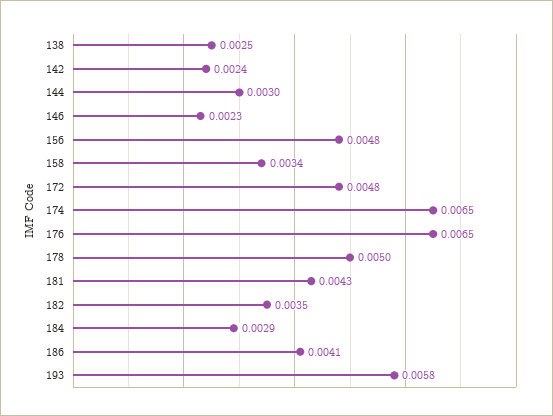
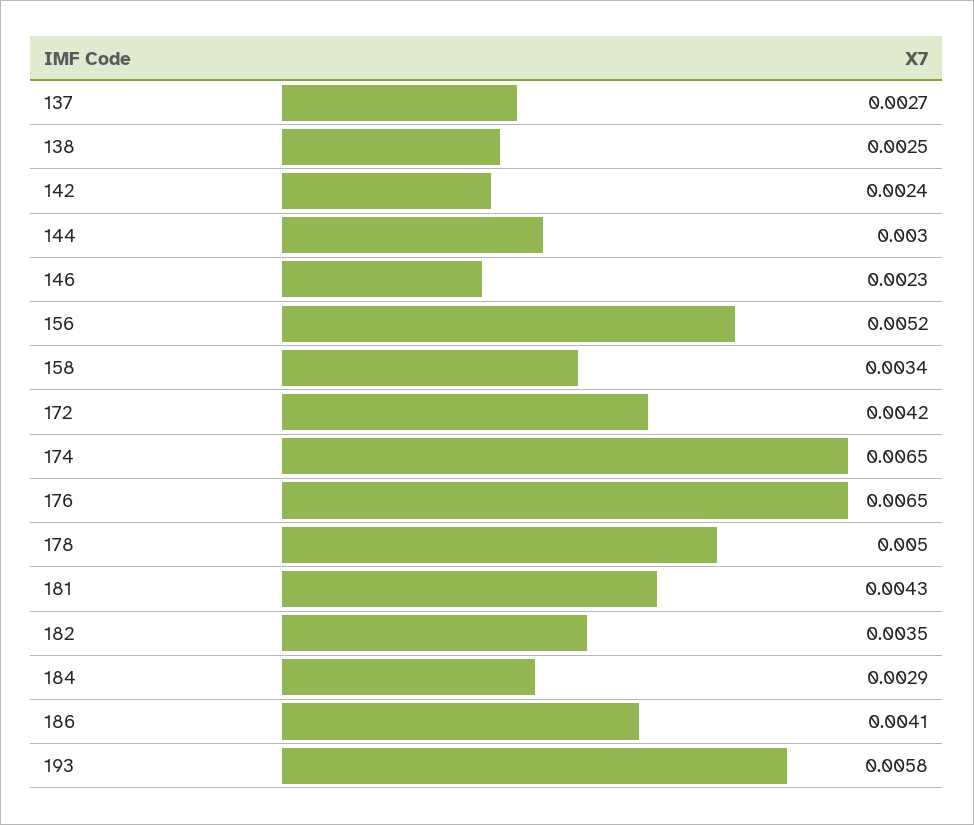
156: 0.0048 -> 0.0052
172: 0.0048 -> 0.0042
137: none -> 0.0027

